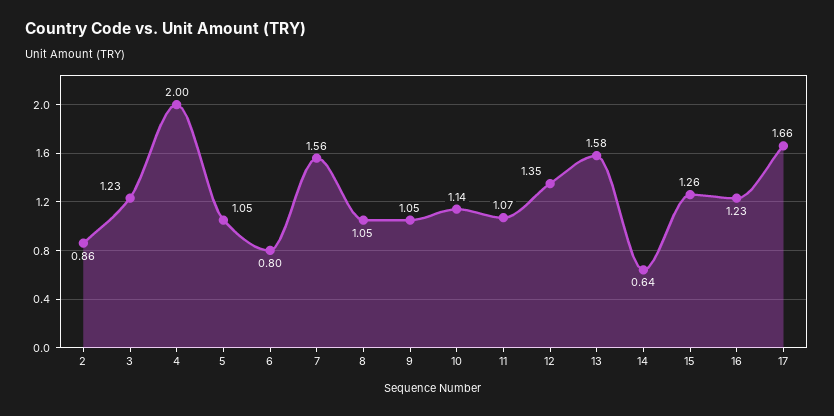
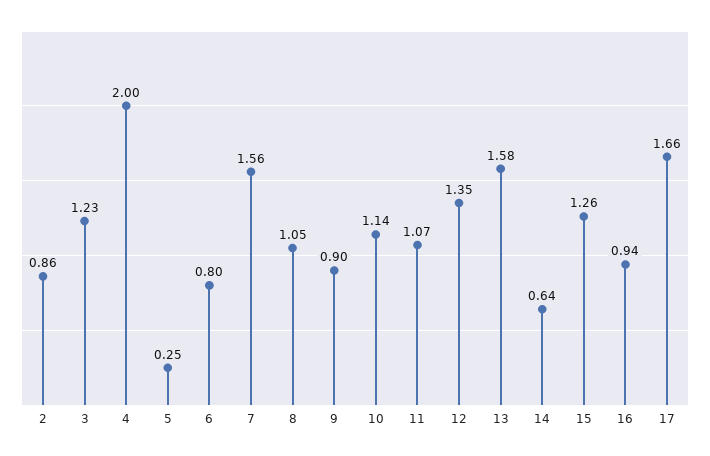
5: 1.05 -> 0.25
9: 1.05 -> 0.9
16: 1.23 -> 0.94

